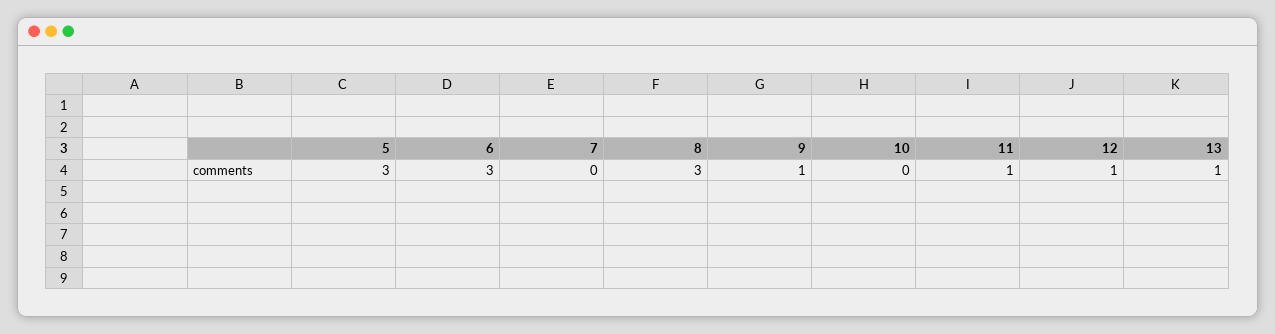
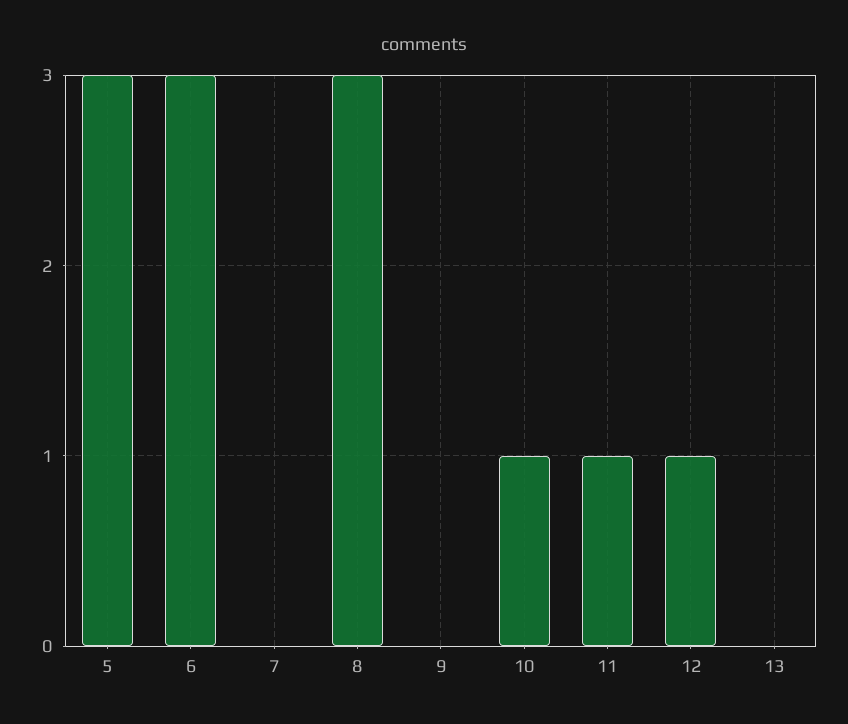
9: 1 -> 0
10: 0 -> 1
13: 1 -> 0

